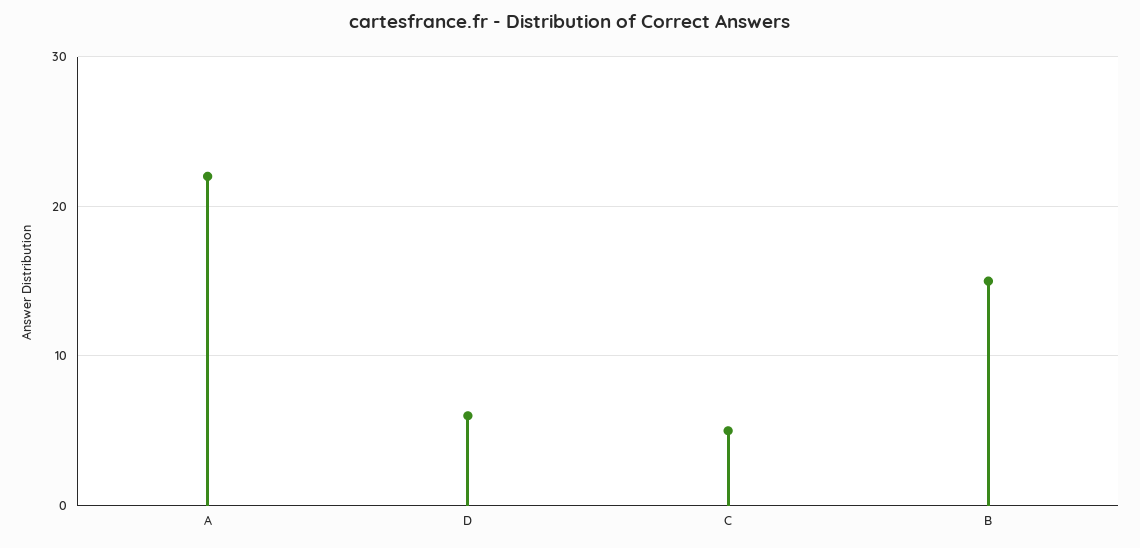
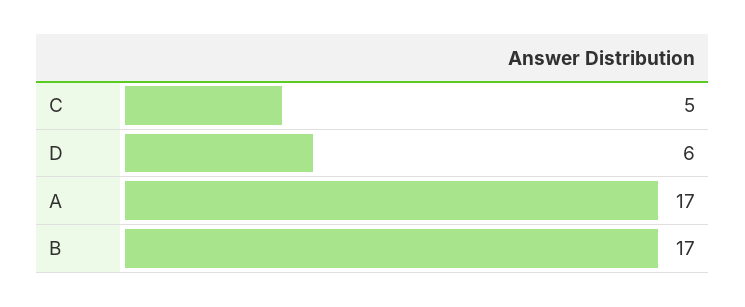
A: 22 -> 17
B: 15 -> 17

